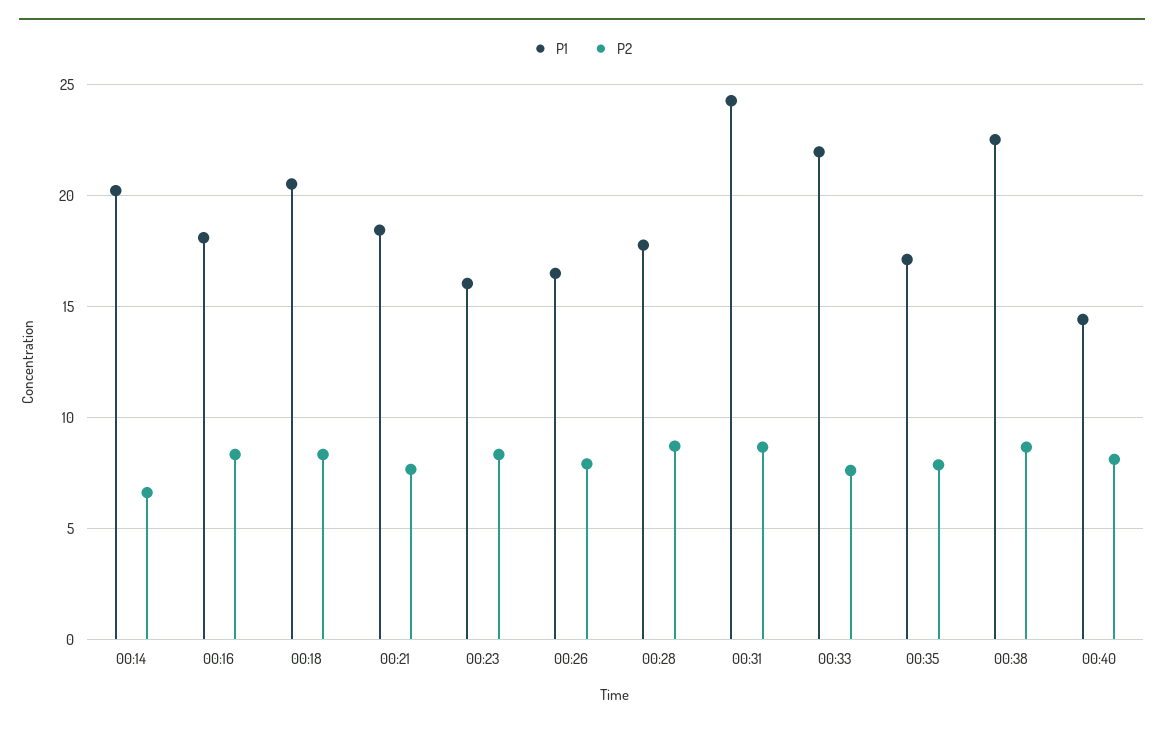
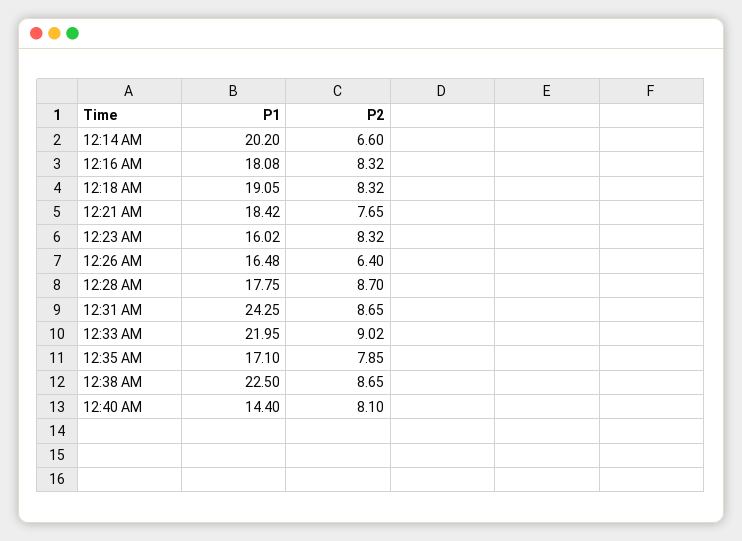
P1, 00:18: 20.5 -> 19.05
P2, 00:26: 8 -> 6.4
P2, 00:33: 7.5 -> 9.02

